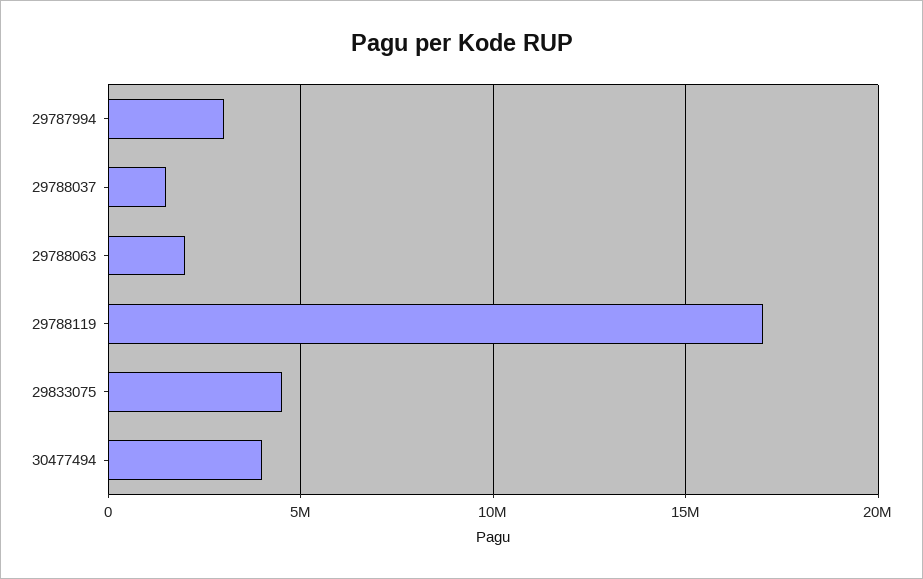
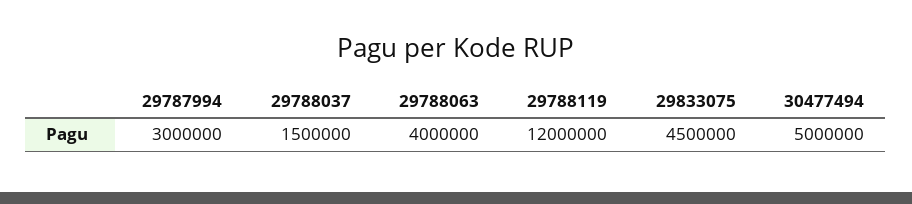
29788063: 2000000 -> 4000000
29788119: 17000000 -> 12000000
30477494: 4000000 -> 5000000

